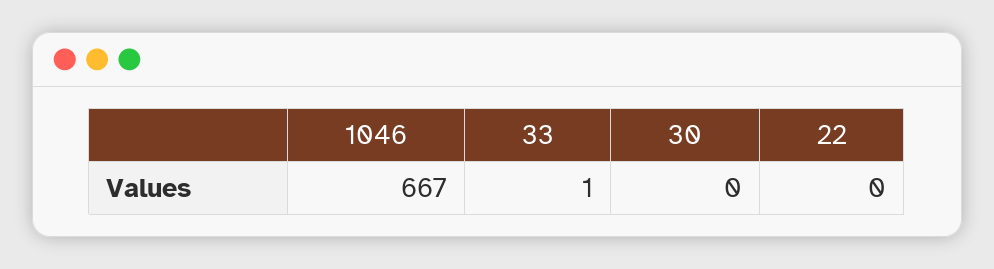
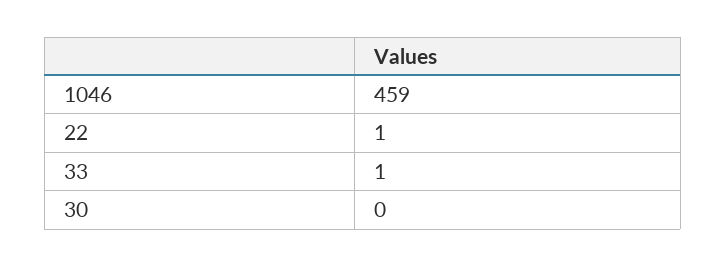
1046: 667 -> 459
22: 0 -> 1

